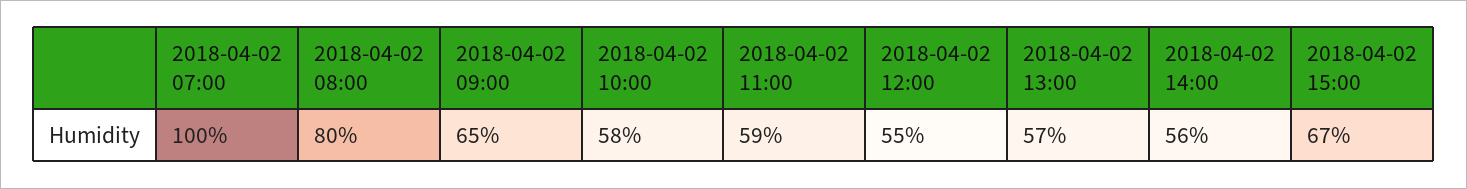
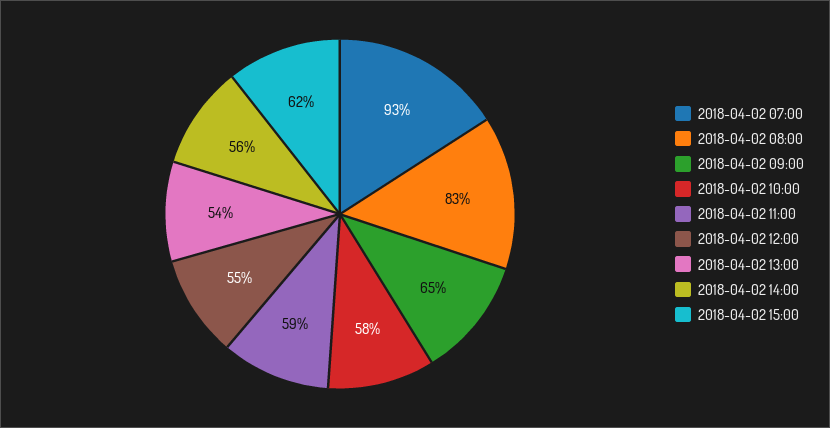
2018-04-02 07:00: 100 -> 93
2018-04-02 08:00: 80 -> 83
2018-04-02 13:00: 57 -> 54
2018-04-02 15:00: 67 -> 62

